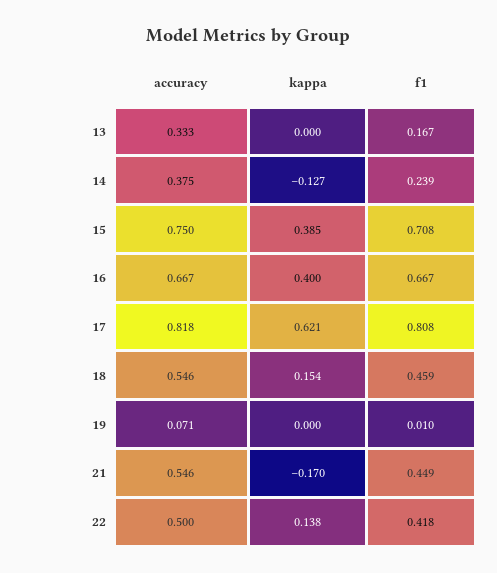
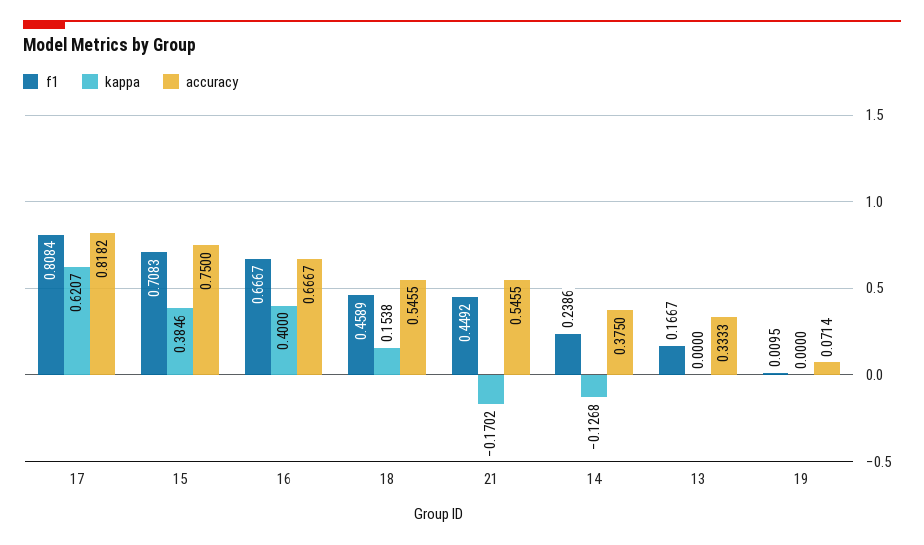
accuracy, 22: 0.5 -> none
kappa, 22: 0.138 -> none
f1, 22: 0.418 -> none

